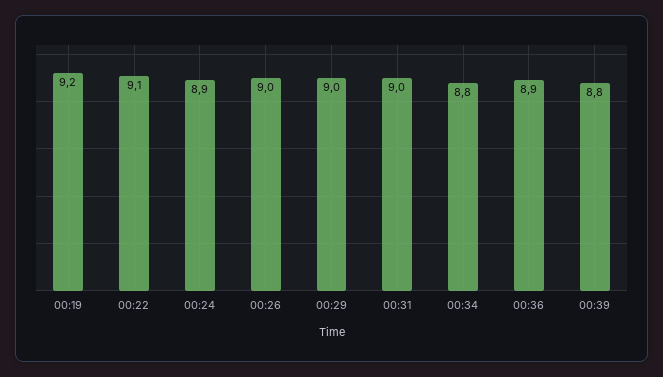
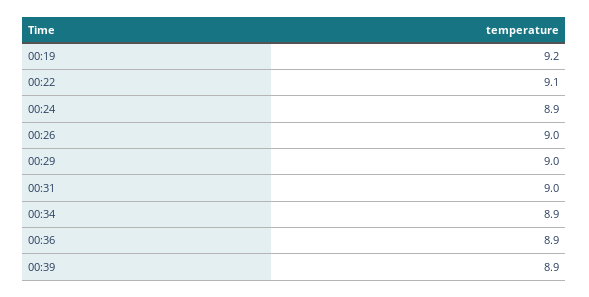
00:34: 8.8 -> 8.9
00:39: 8.8 -> 8.9

